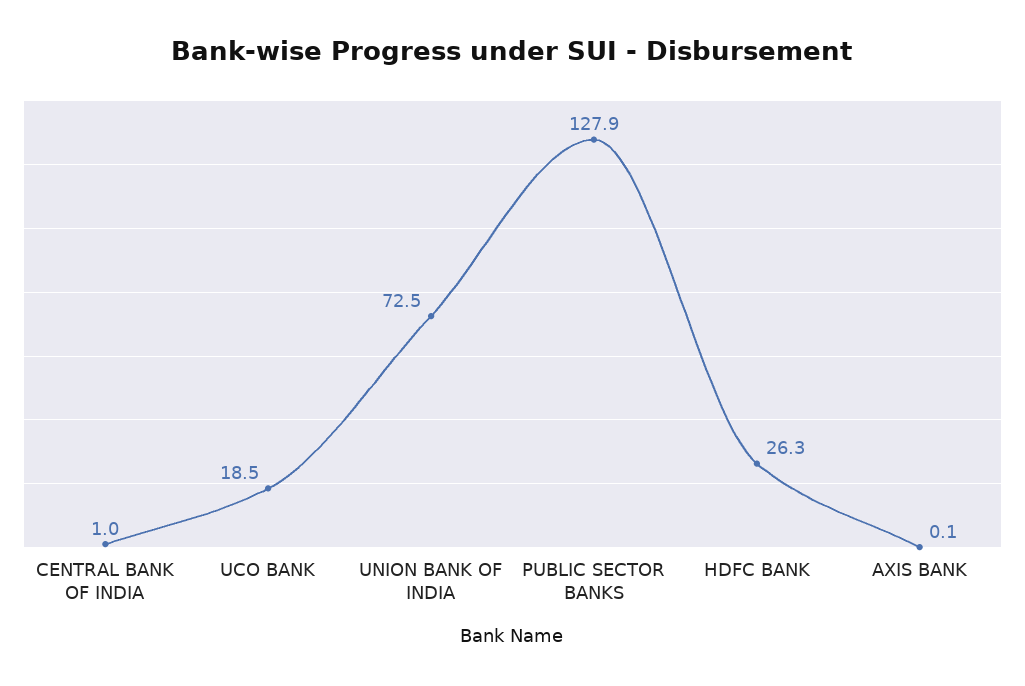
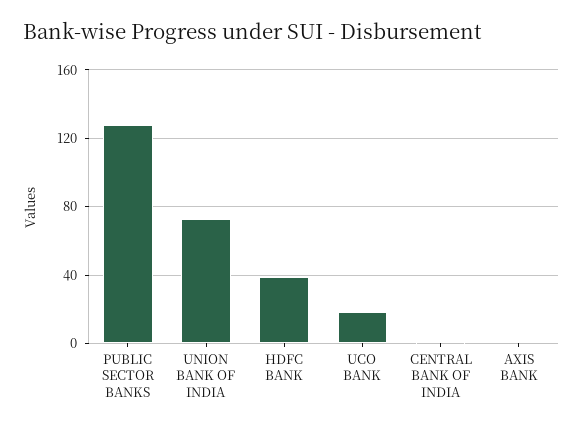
HDFC BANK: 26.3 -> 40

